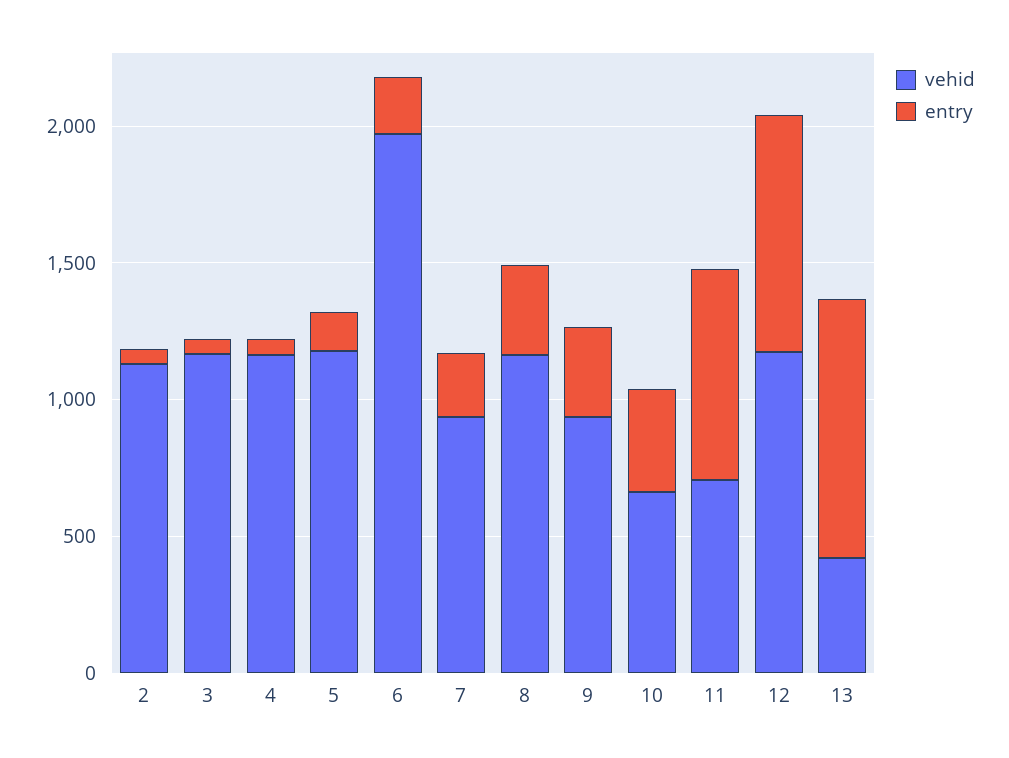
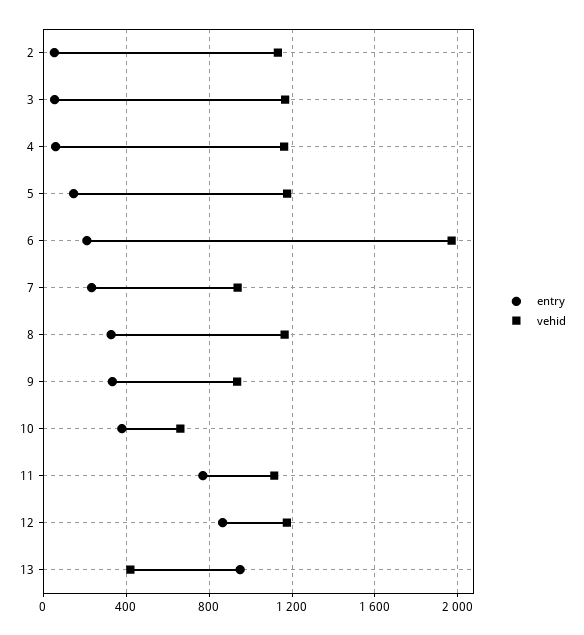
vehid, 11: 700 -> 1100

